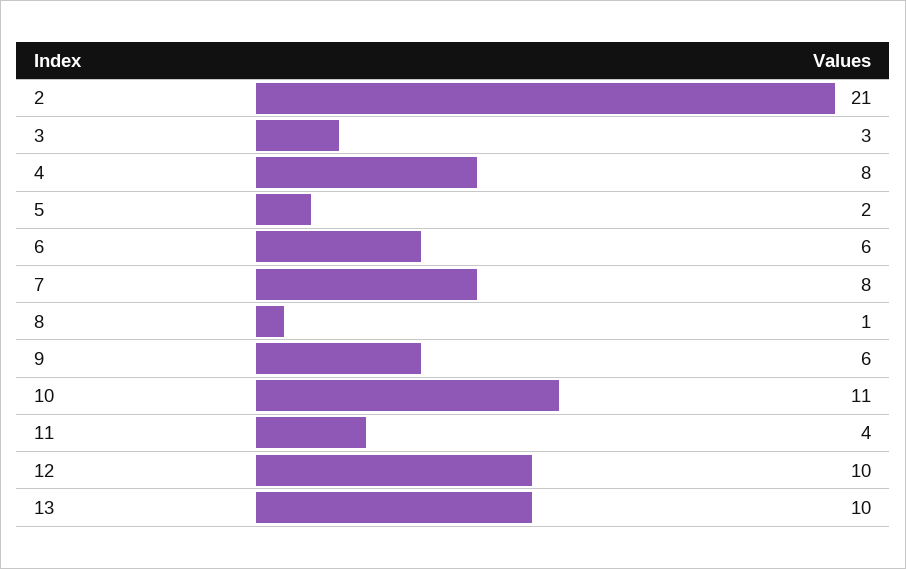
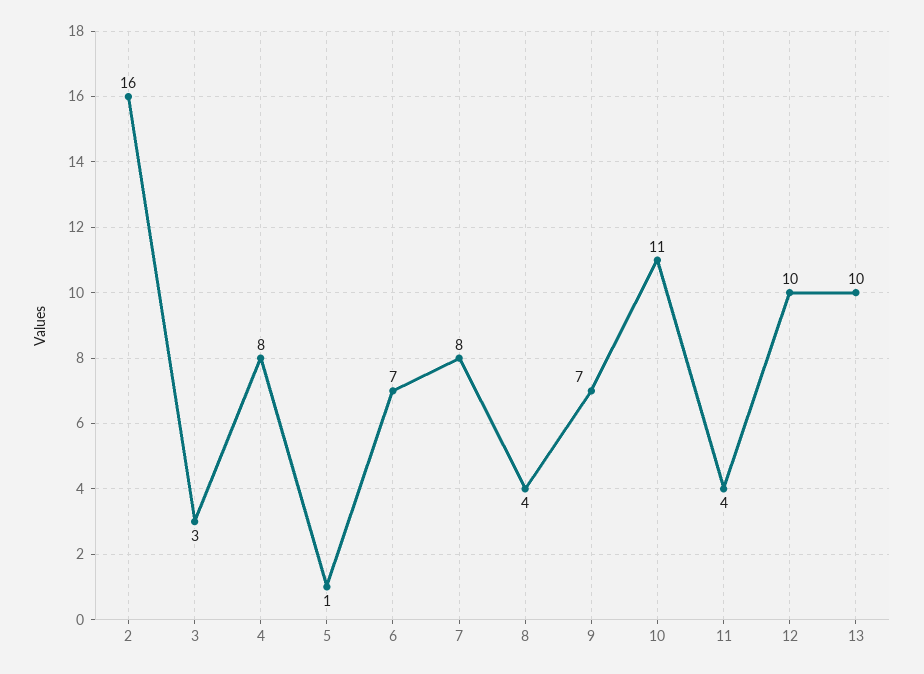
2: 21 -> 16
5: 2 -> 1
6: 6 -> 7
8: 1 -> 4
9: 6 -> 7

